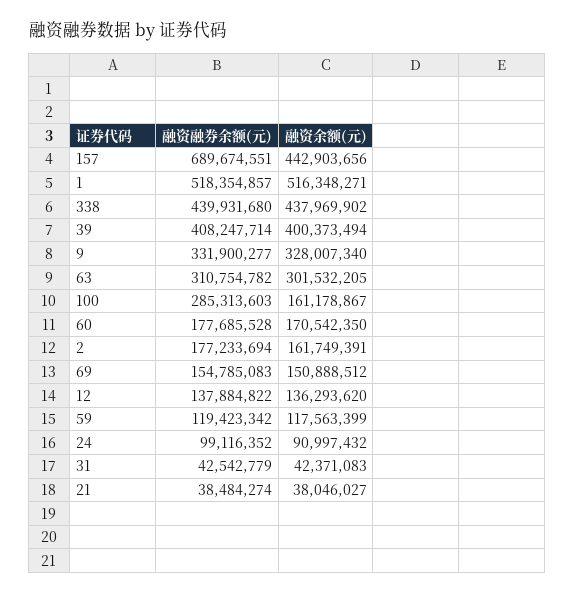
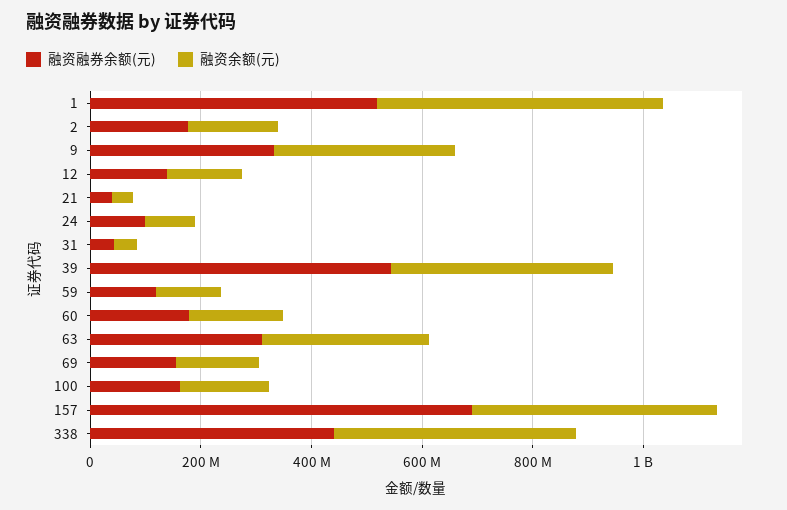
融资融券余额(元), 39: 408247714 -> 550000000
融资融券余额(元), 100: 285313603 -> 150000000

